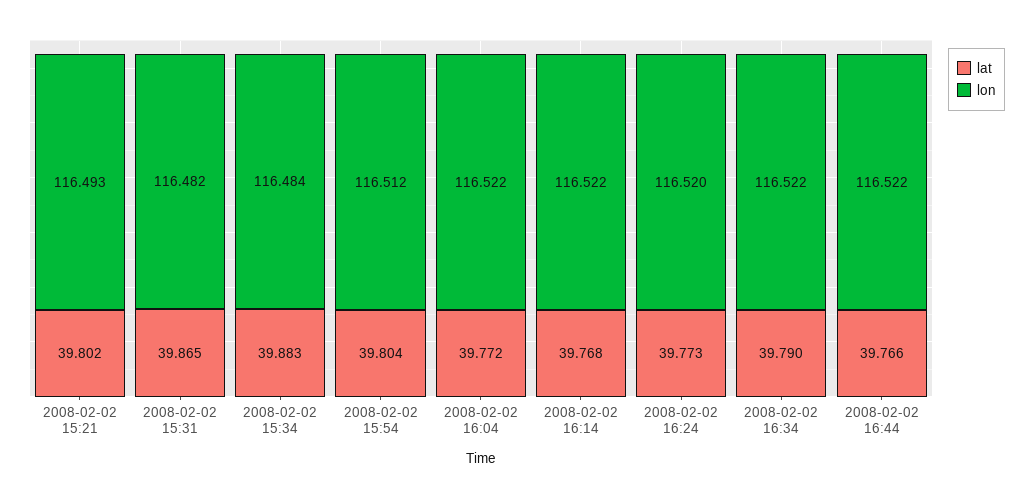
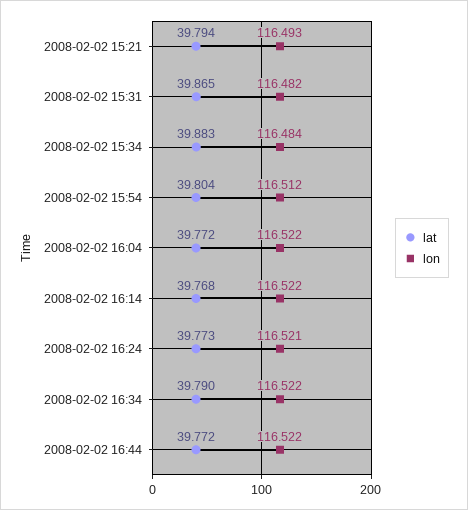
lat, 2008-02-02 15:21: 39.802 -> 39.794
lon, 2008-02-02 16:24: 116.52 -> 116.521
lat, 2008-02-02 16:44: 39.766 -> 39.772

